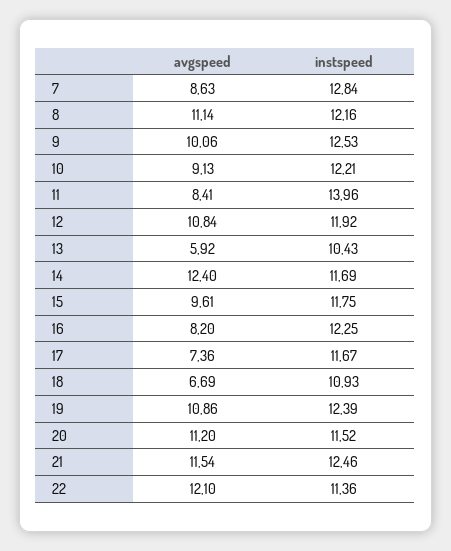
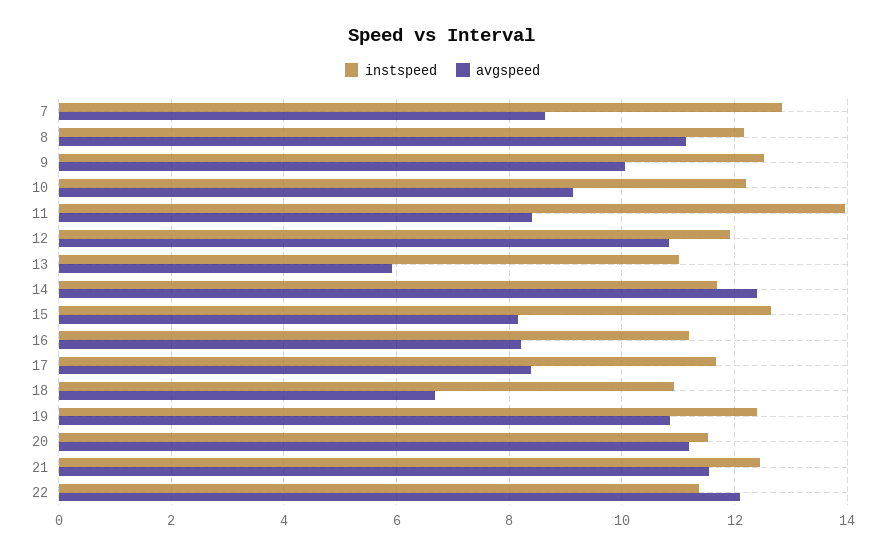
instspeed, 13: 10.43 -> 11
avgspeed, 15: 9.61 -> 8.2
instspeed, 15: 11.75 -> 12.6
instspeed, 16: 12.25 -> 11.2
avgspeed, 17: 7.36 -> 8.4

